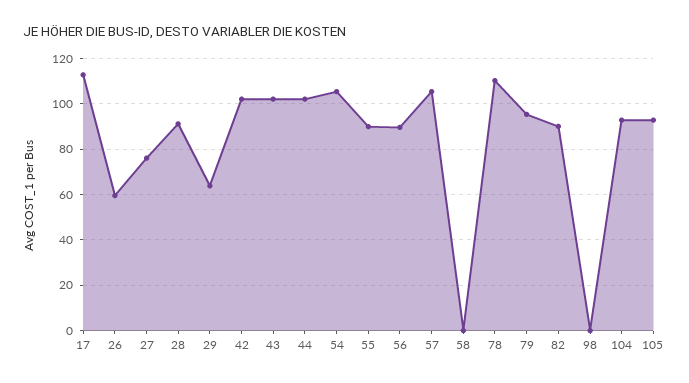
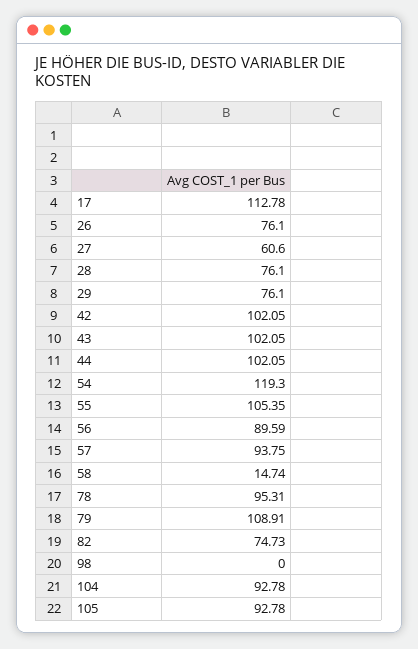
26: 60 -> 76.1
27: 75 -> 60.6
28: 90 -> 76.1
29: 65 -> 76.1
54: 105 -> 119.3
55: 90 -> 105.35
57: 105 -> 93.75
58: 0 -> 14.74
78: 110 -> 95.31
79: 95 -> 108.91
82: 90 -> 74.73

